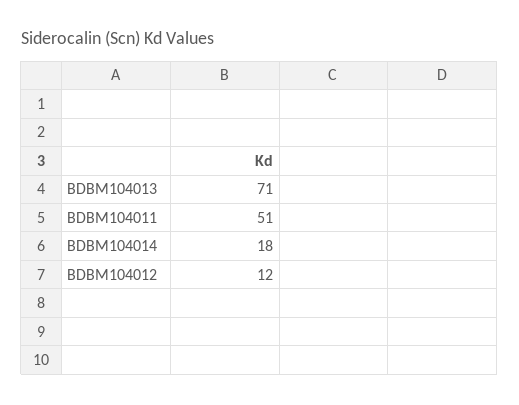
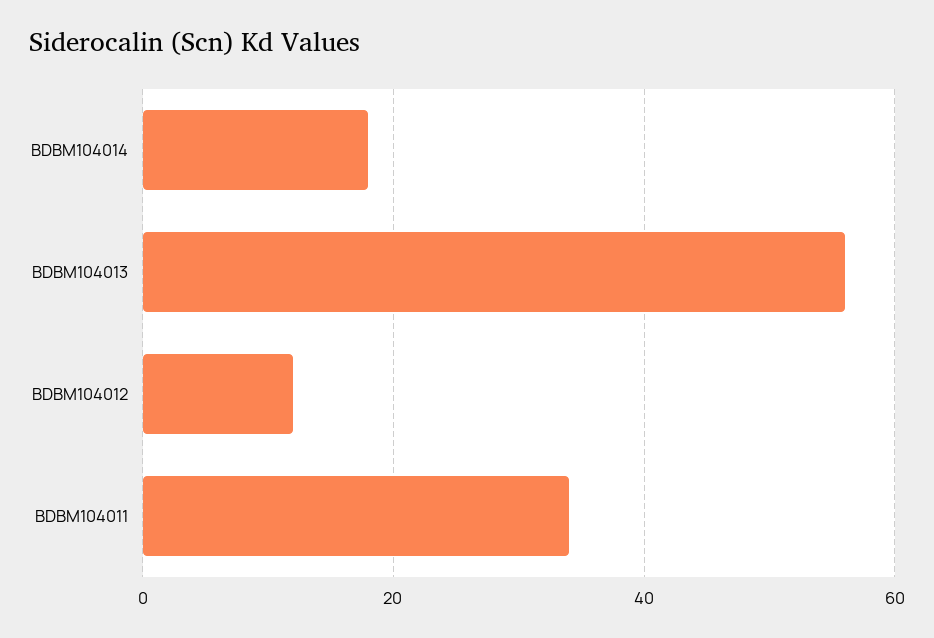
BDBM104013: 71 -> 55
BDBM104011: 51 -> 35

